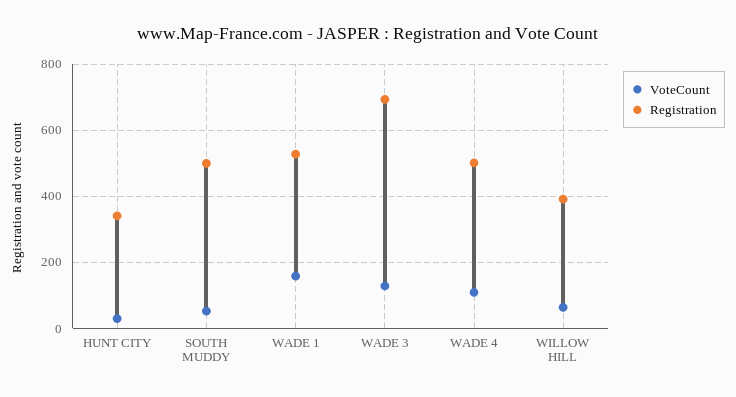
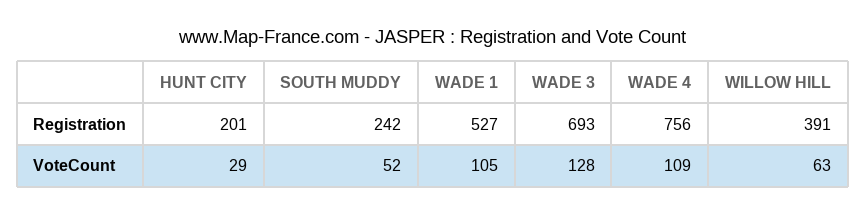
Registration, HUNT CITY: 340 -> 201
Registration, SOUTH MUDDY: 500 -> 242
VoteCount, WADE 1: 160 -> 105
Registration, WADE 4: 500 -> 756

